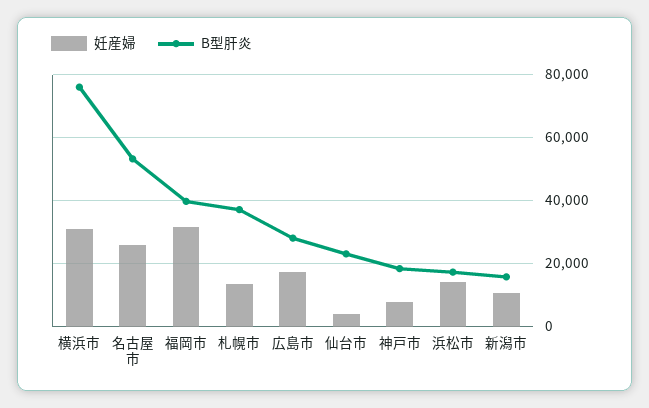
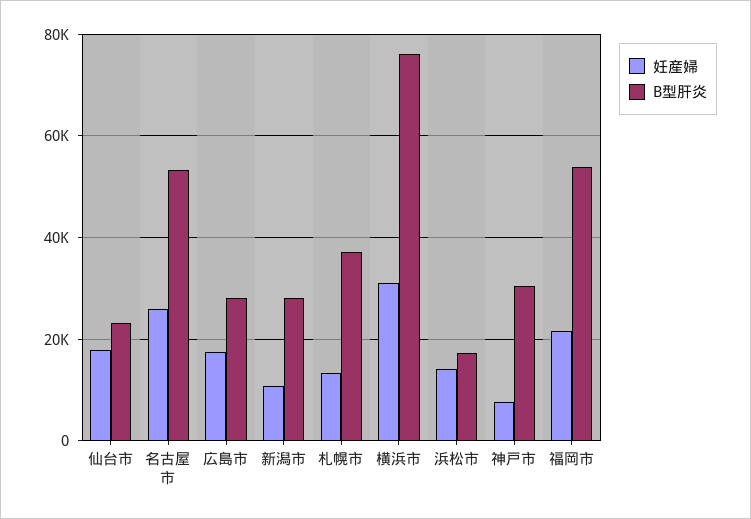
妊産婦, 福岡市: 32000 -> 22000
B型肝炎, 福岡市: 40000 -> 54000
妊産婦, 仙台市: 4000 -> 18000
B型肝炎, 神戸市: 18000 -> 30000
B型肝炎, 新潟市: 16000 -> 28000

